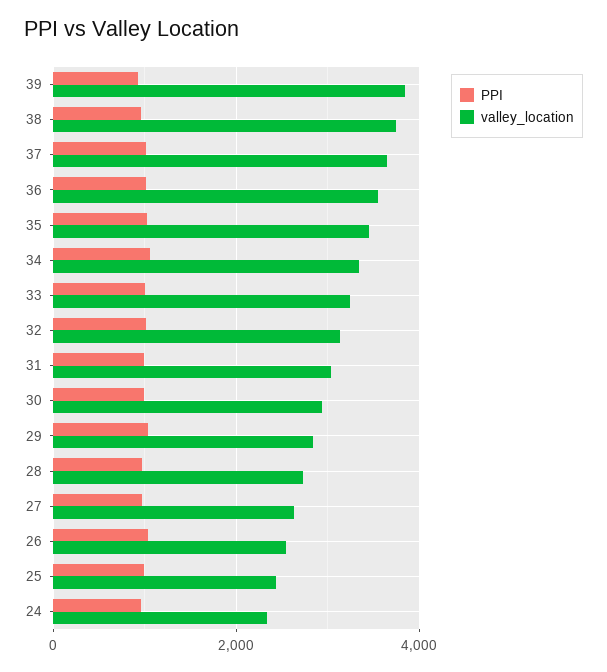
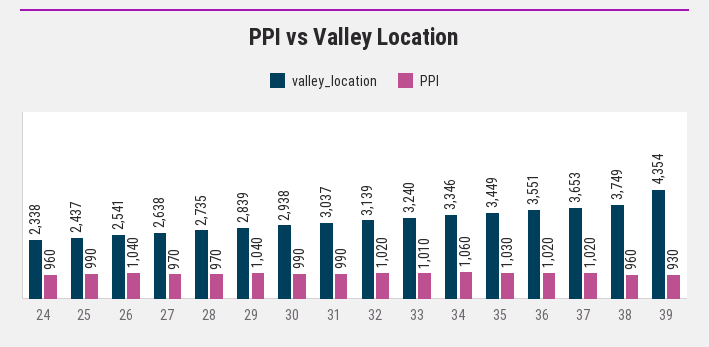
valley_location, 39: 3800 -> 4354

